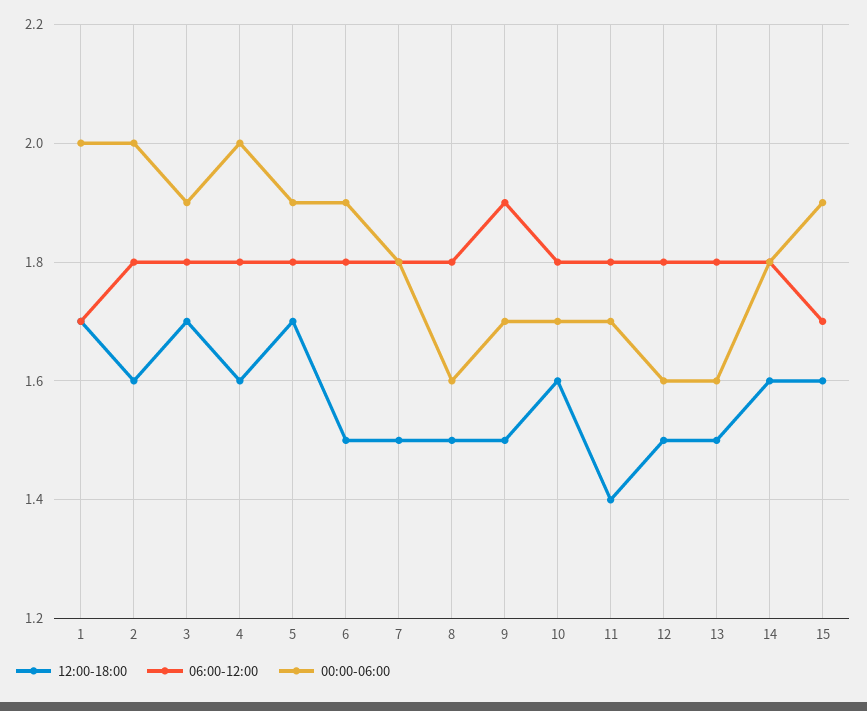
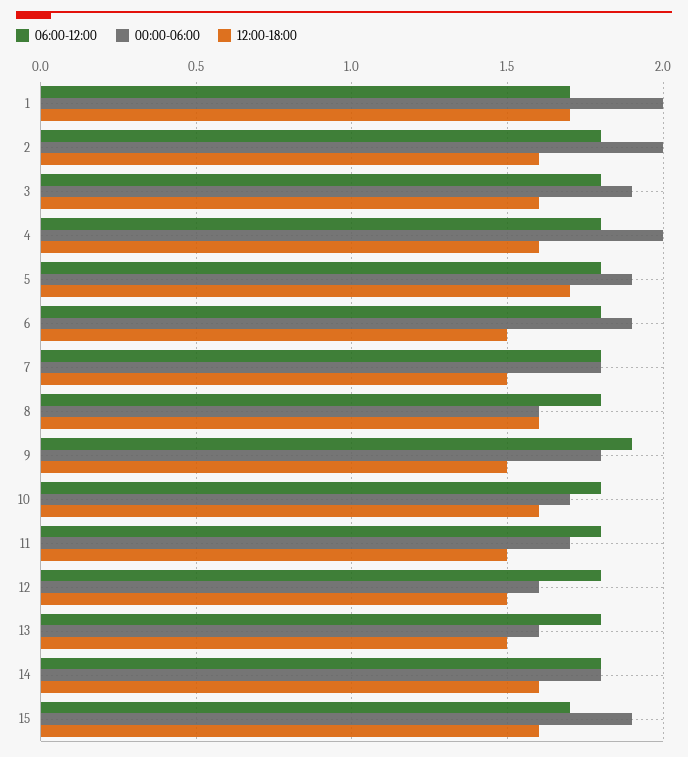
12:00-18:00, 3: 1.7 -> 1.6
12:00-18:00, 8: 1.5 -> 1.6
00:00-06:00, 9: 1.7 -> 1.8
12:00-18:00, 11: 1.4 -> 1.5

